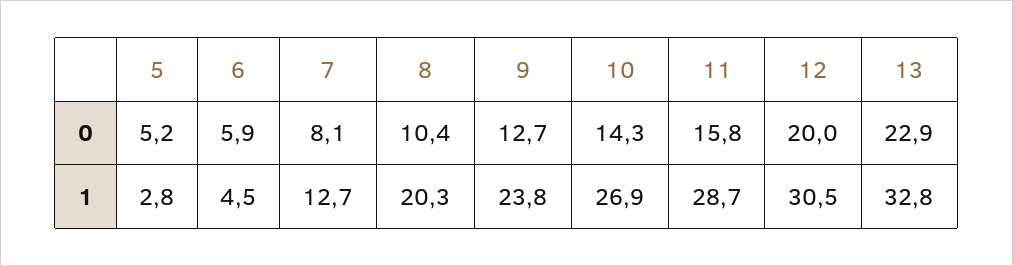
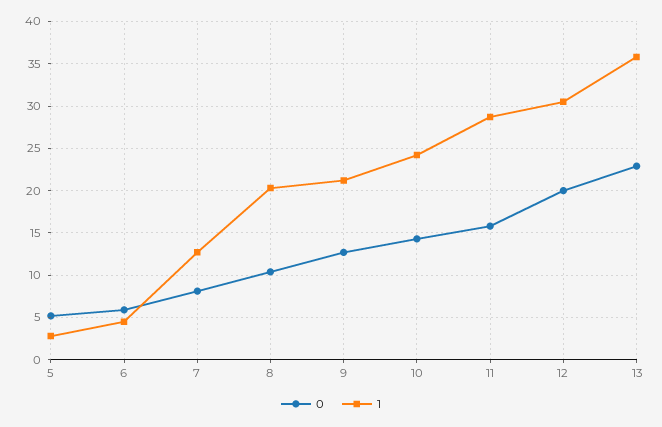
1, 9: 23.8 -> 21
1, 10: 26.9 -> 24
1, 13: 32.8 -> 36

